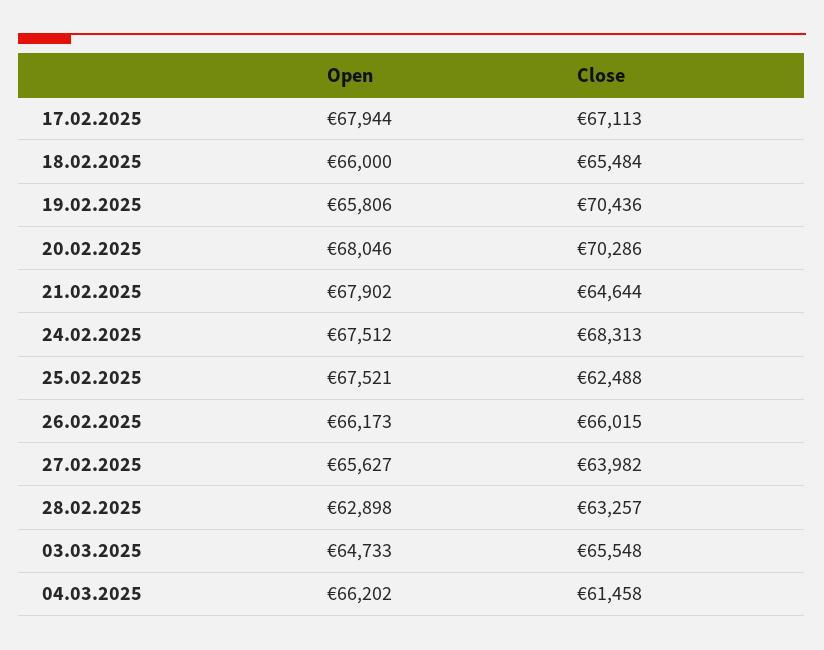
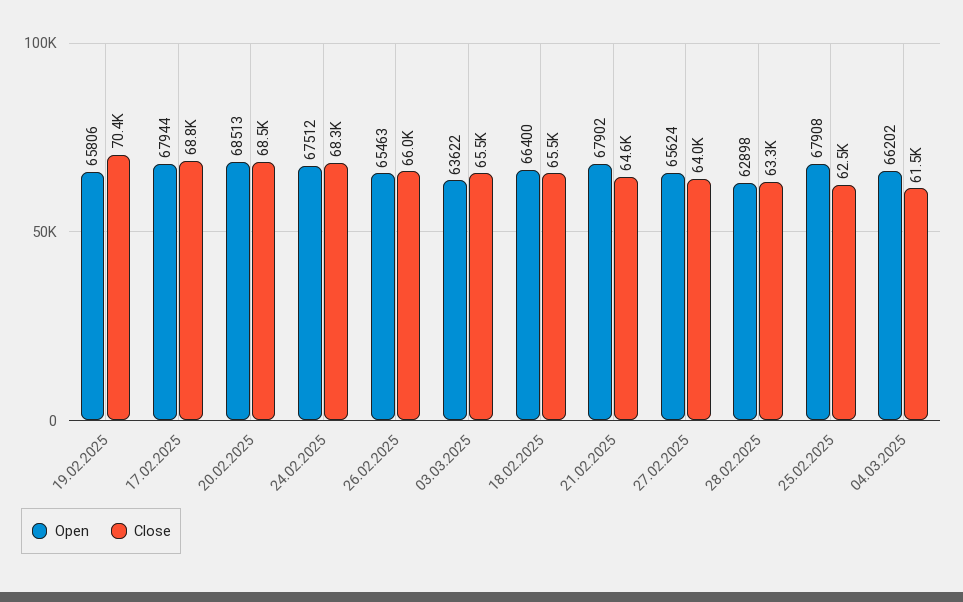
Close, 17.02.2025: 67113 -> 68800
Open, 18.02.2025: 66000 -> 66400
Open, 20.02.2025: 68046 -> 68513
Close, 20.02.2025: 70286 -> 68500
Open, 25.02.2025: 67521 -> 67908
Open, 26.02.2025: 66173 -> 65463
Open, 27.02.2025: 65627 -> 65624
Open, 03.03.2025: 64733 -> 63622

